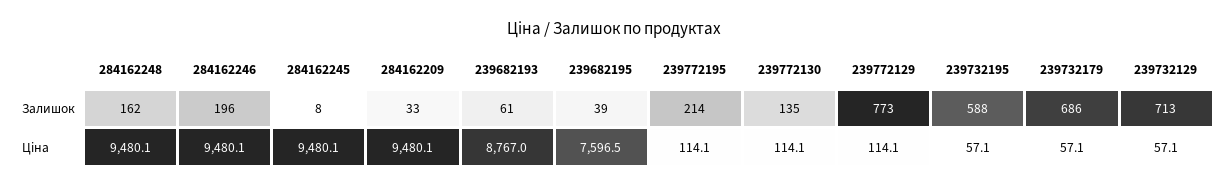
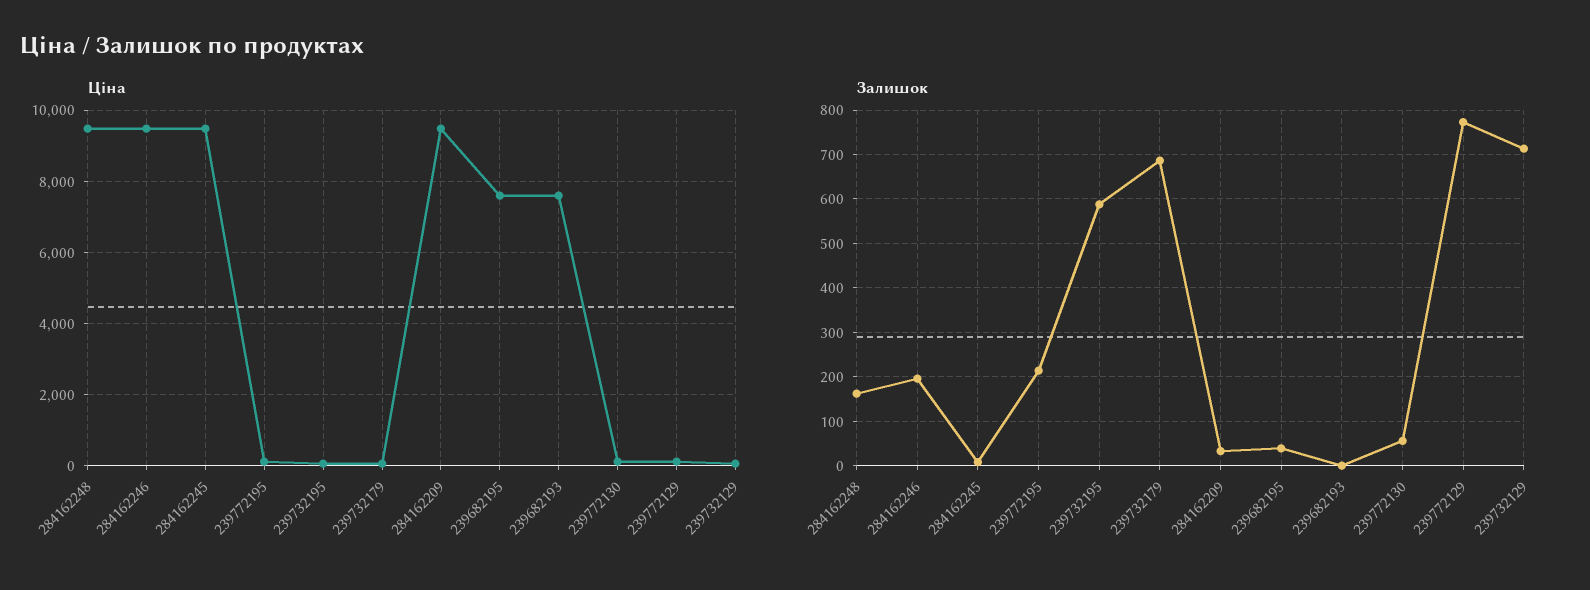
Залишок, 239682193: 61 -> 0
Залишок, 239772130: 135 -> 60
Ціна, 239682193: 8767 -> 7600

